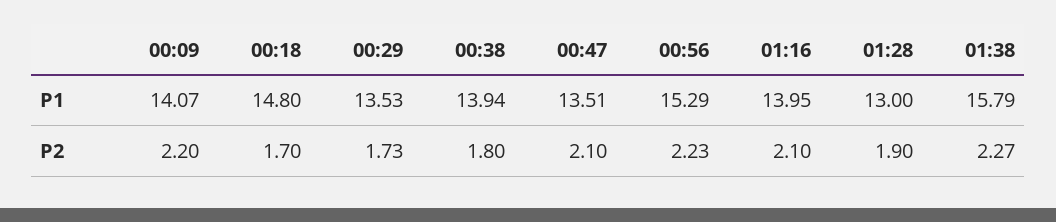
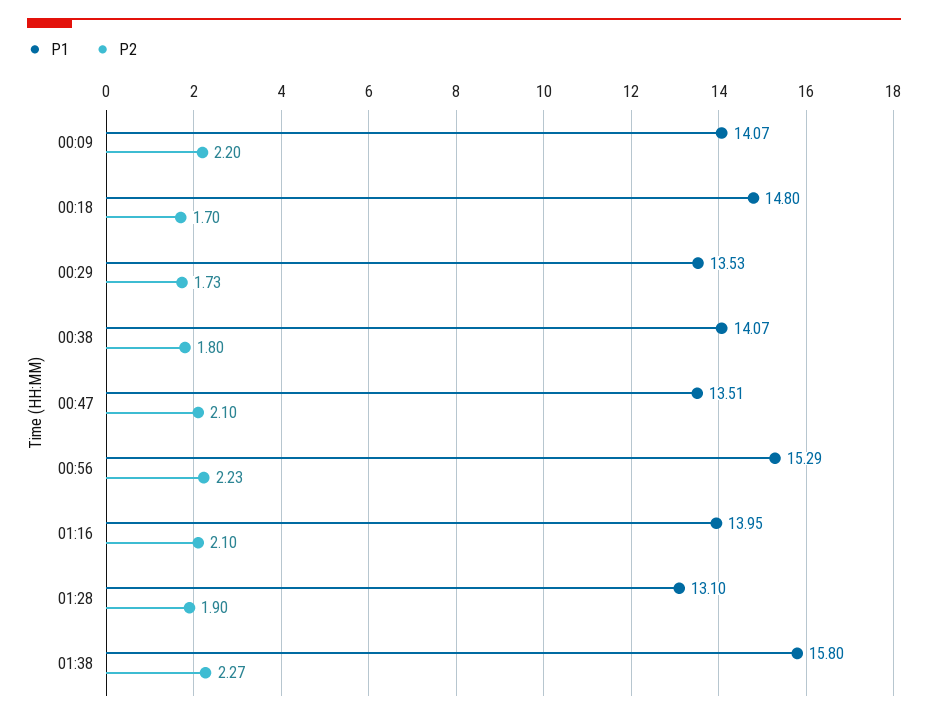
P1, 00:38: 13.94 -> 14.07
P1, 01:28: 13 -> 13.1
P1, 01:38: 15.79 -> 15.8

